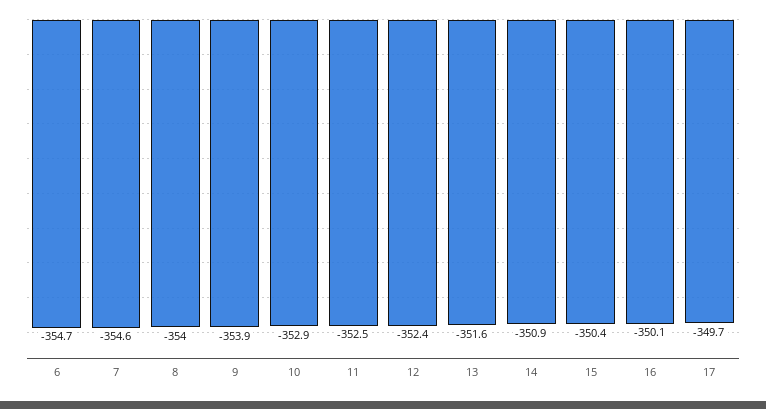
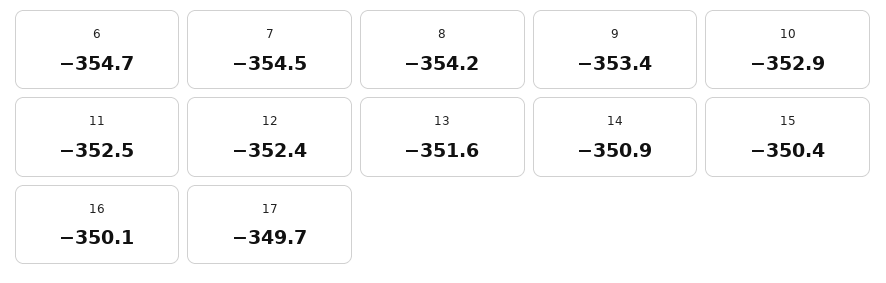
7: -354.6 -> -354.5
8: -354 -> -354.2
9: -353.9 -> -353.4

